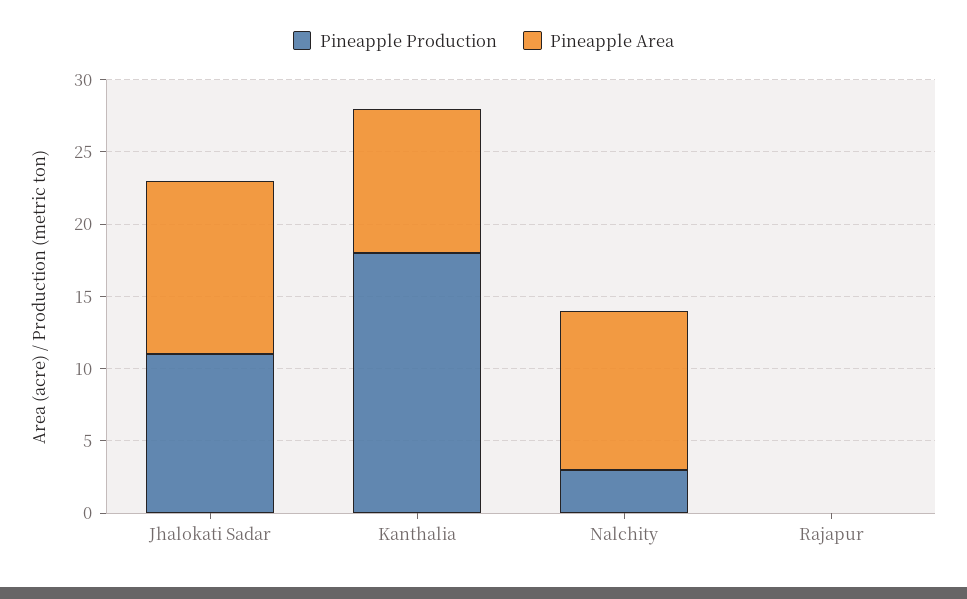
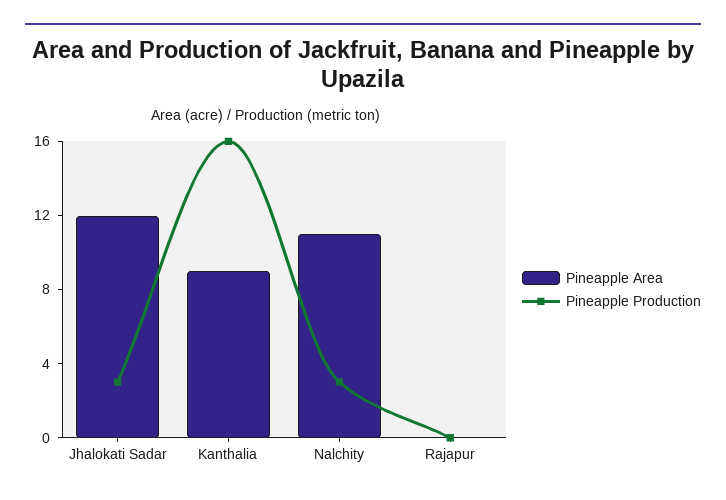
Pineapple Production, Jhalokati Sadar: 11 -> 3
Pineapple Production, Kanthalia: 18 -> 16
Pineapple Area, Kanthalia: 10 -> 9

